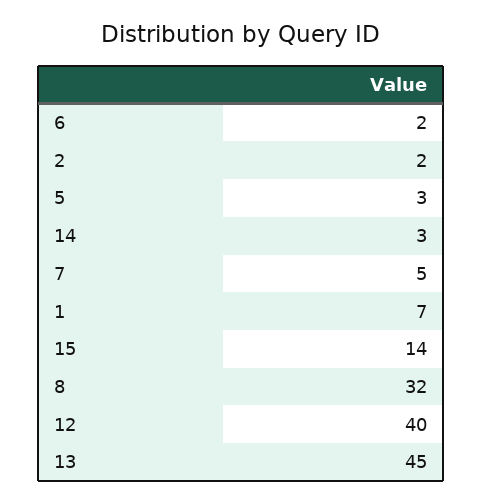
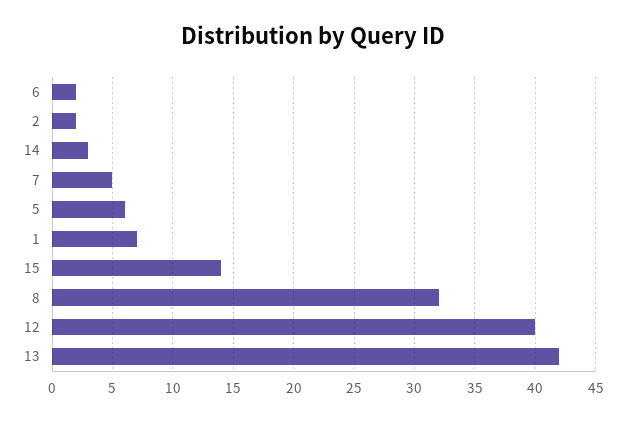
5: 3 -> 6
13: 45 -> 42

